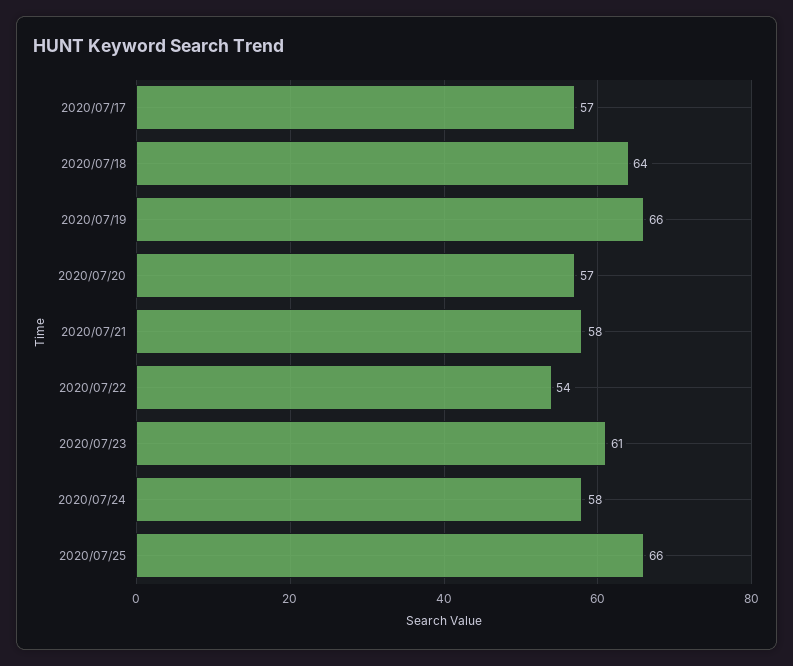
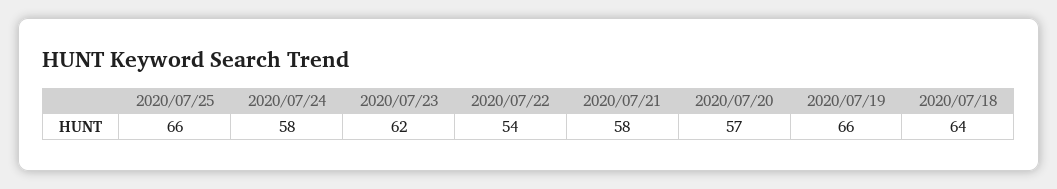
2020/07/17: 57 -> none
2020/07/23: 61 -> 62

